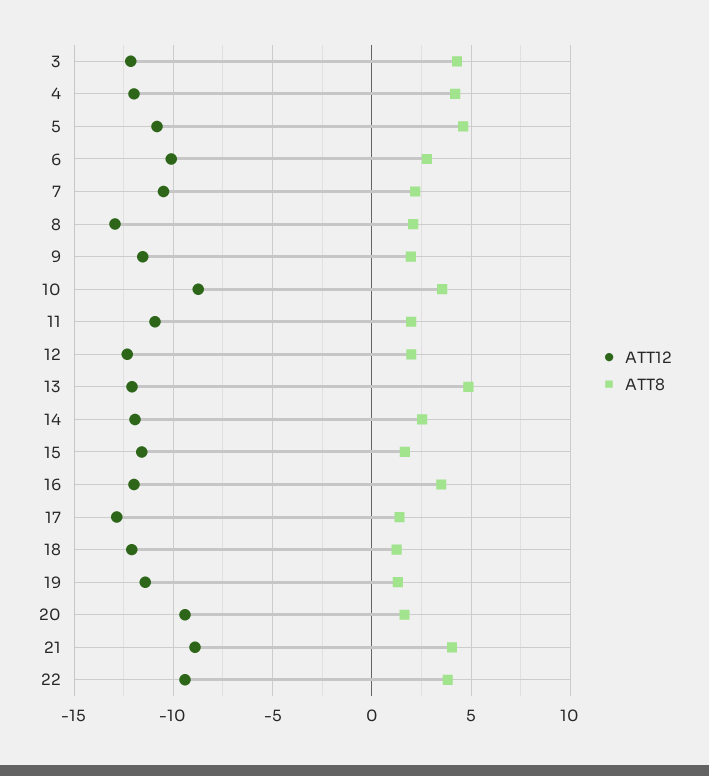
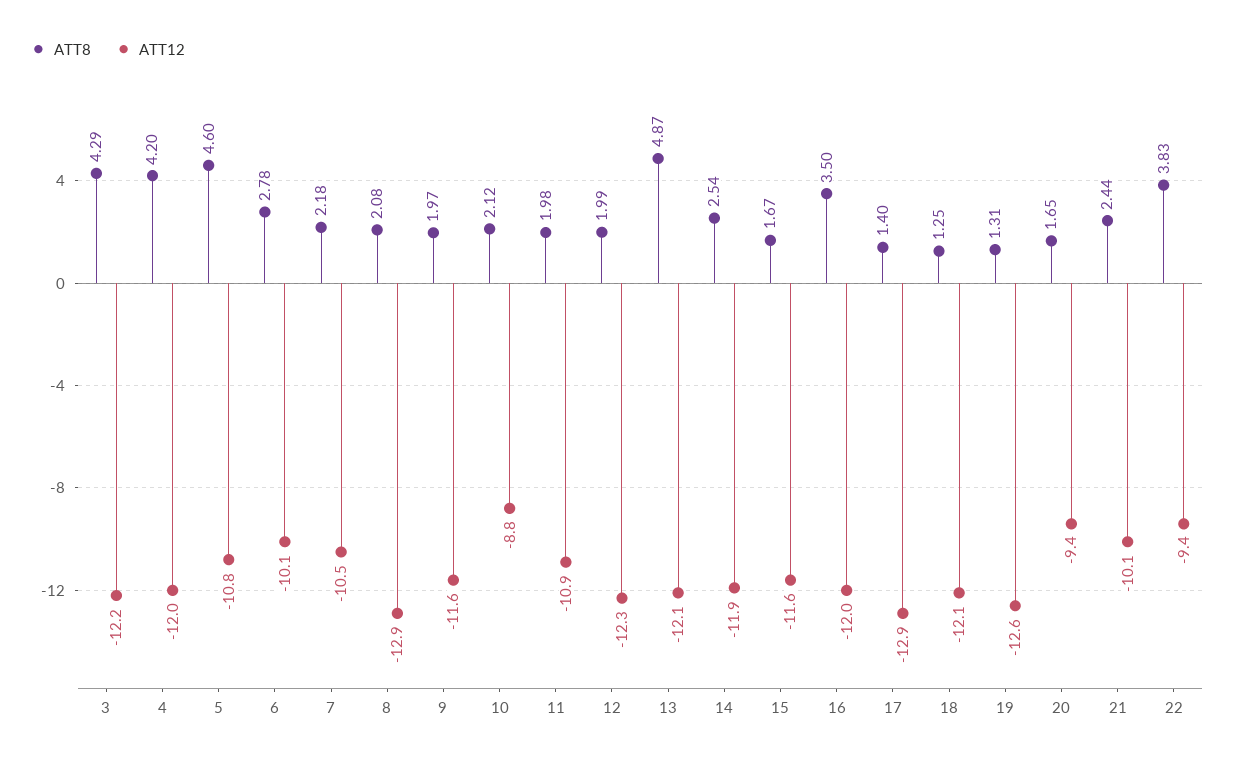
ATT8, 10: 3.5 -> 2.12
ATT12, 19: -11.5 -> -12.6
ATT12, 21: -9 -> -10.1
ATT8, 21: 4 -> 2.44

